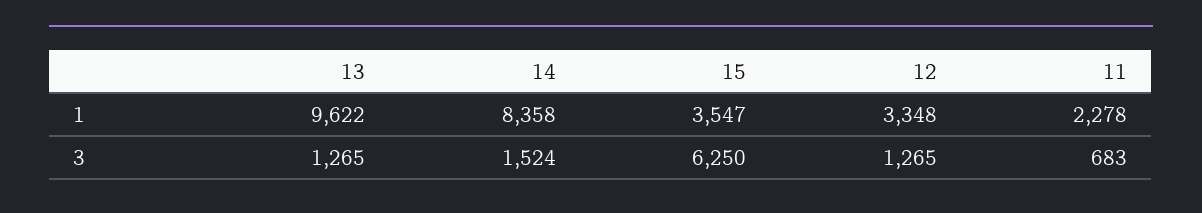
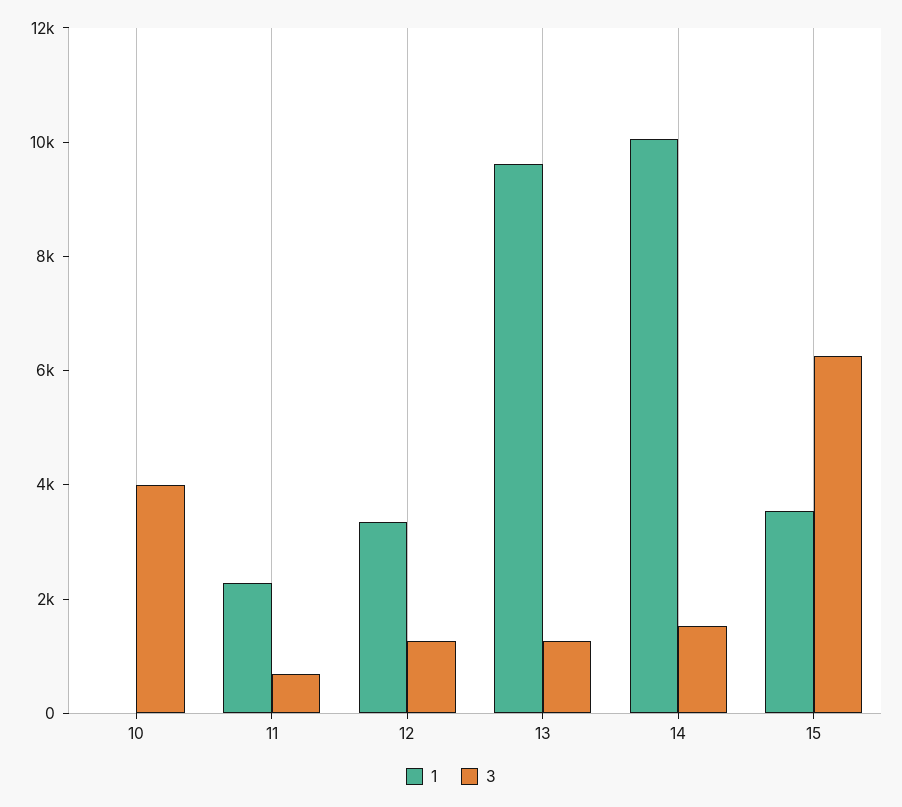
1, 14: 8358 -> 10000
1, 10: none -> 0
3, 10: none -> 4000

